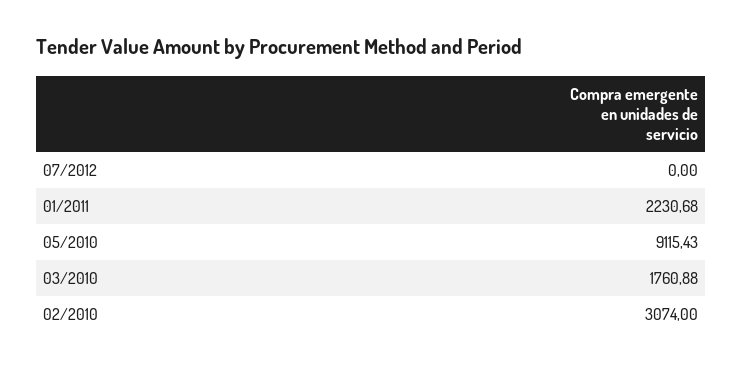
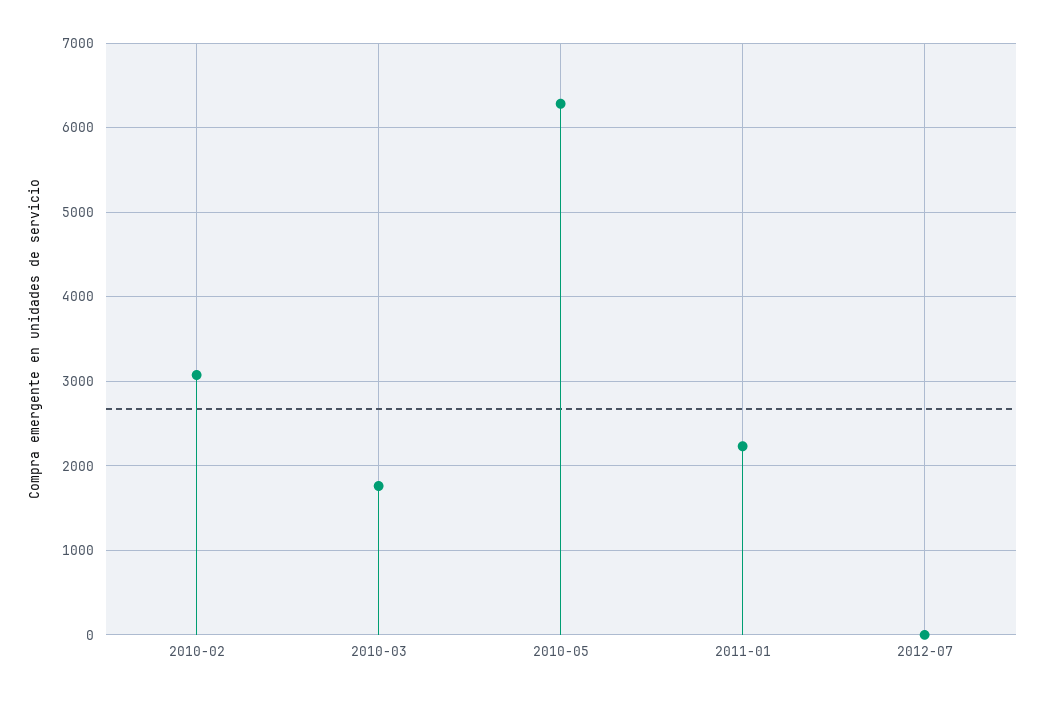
05/2010: 9115.43 -> 6300

